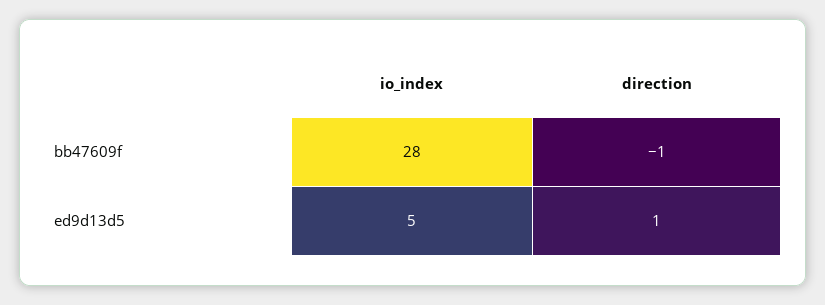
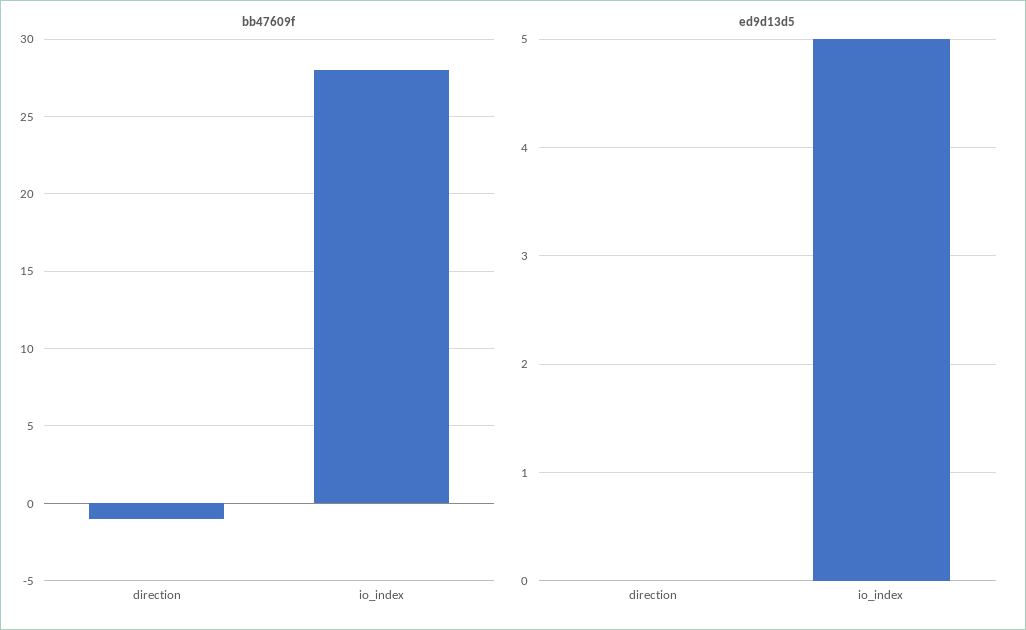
ed9d13d5, direction: 1 -> 0

